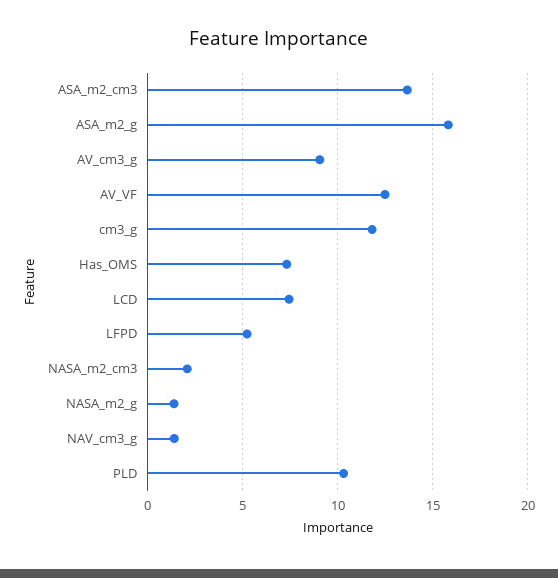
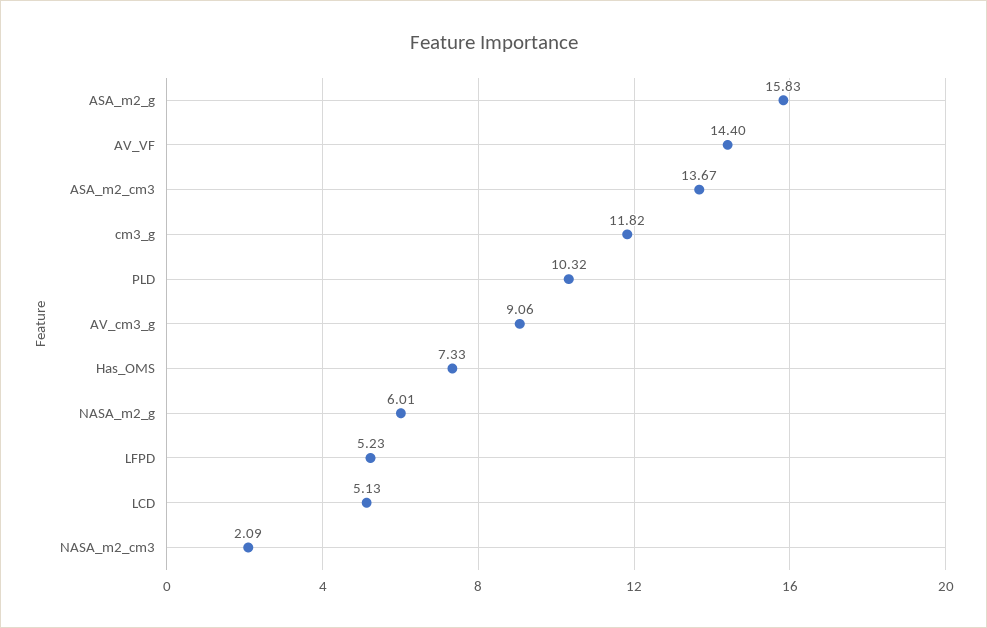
AV_VF: 12.5 -> 14.4
LCD: 7.5 -> 5.13
NASA_m2_g: 1.5 -> 6.01
NAV_cm3_g: 1.5 -> none

